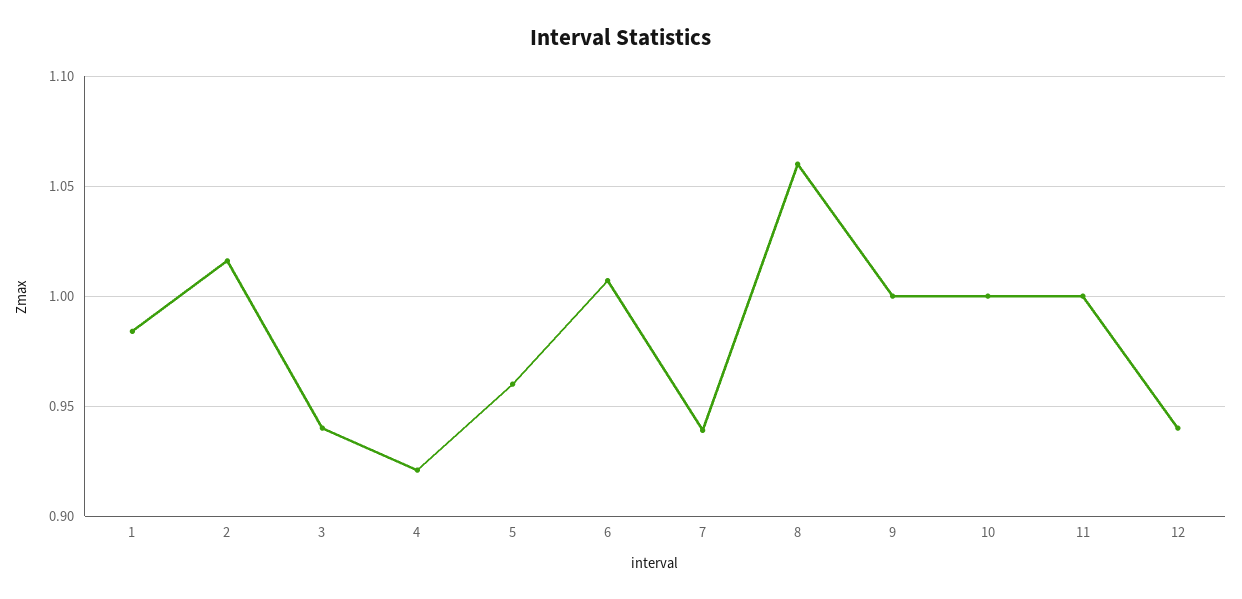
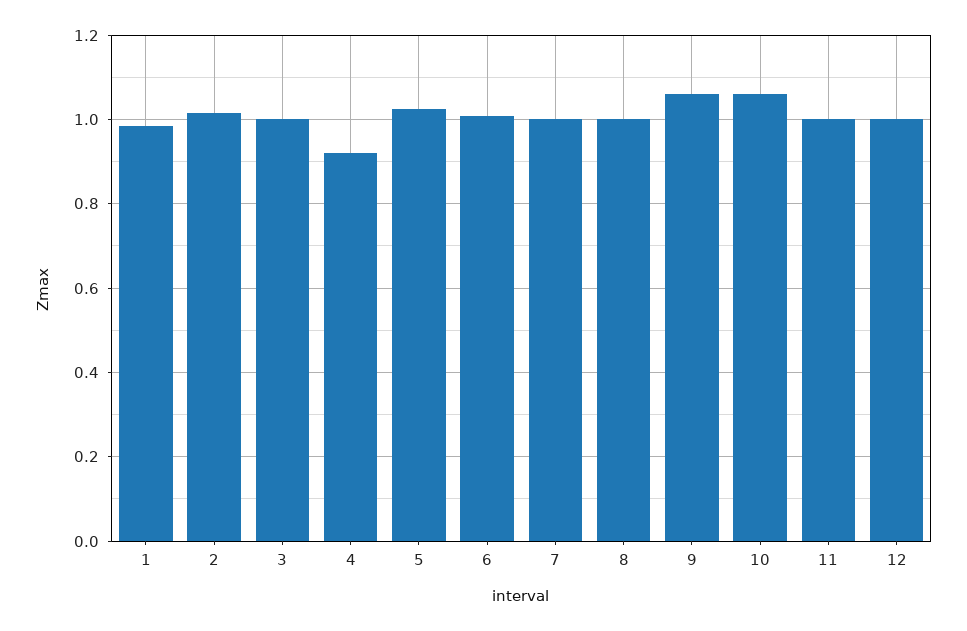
3: 0.94 -> 1
5: 0.96 -> 1.02
7: 0.94 -> 1
8: 1.06 -> 1
9: 1 -> 1.06
10: 1 -> 1.06
12: 0.94 -> 1

